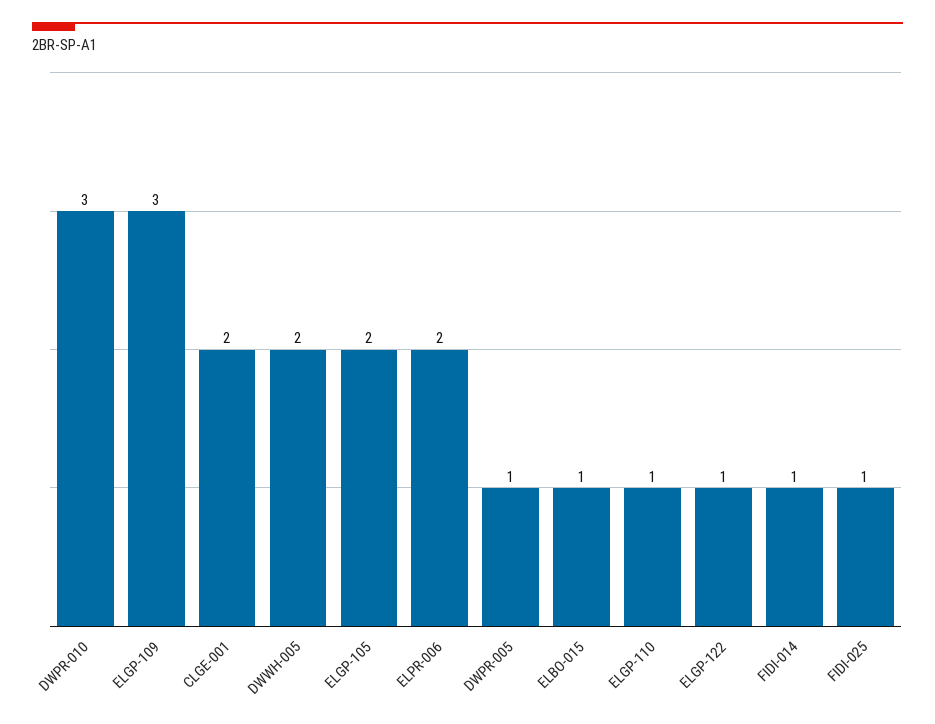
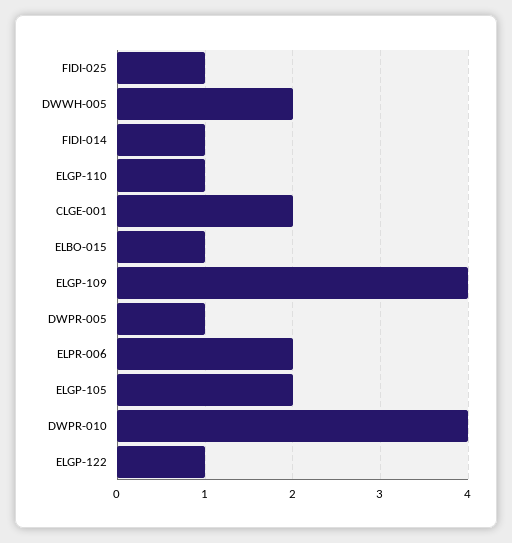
DWPR-010: 3 -> 4
ELGP-109: 3 -> 4

